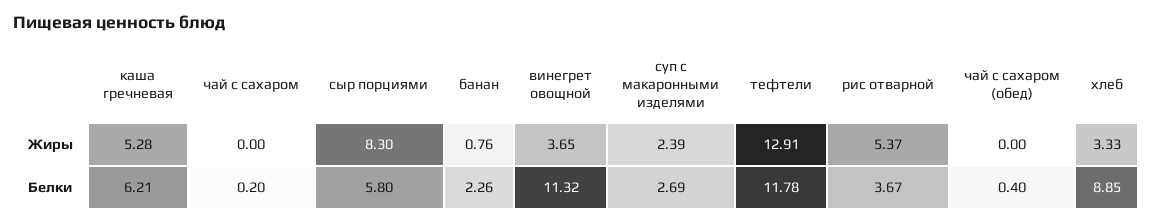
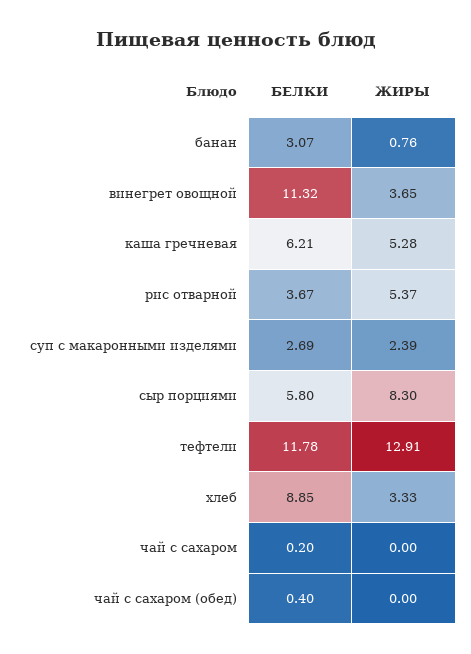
банан, Белки: 2.26 -> 3.07

